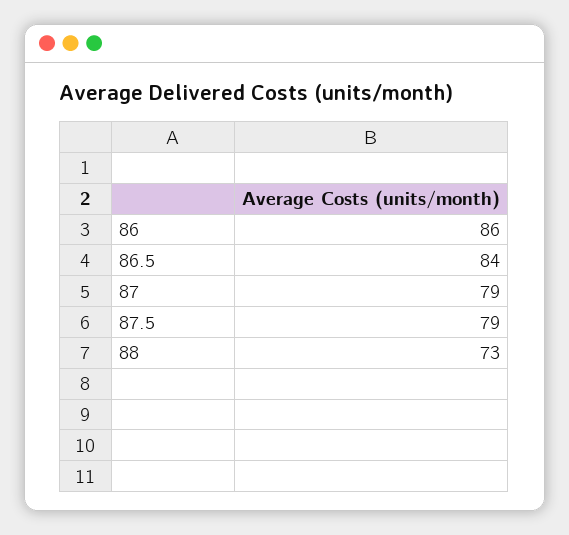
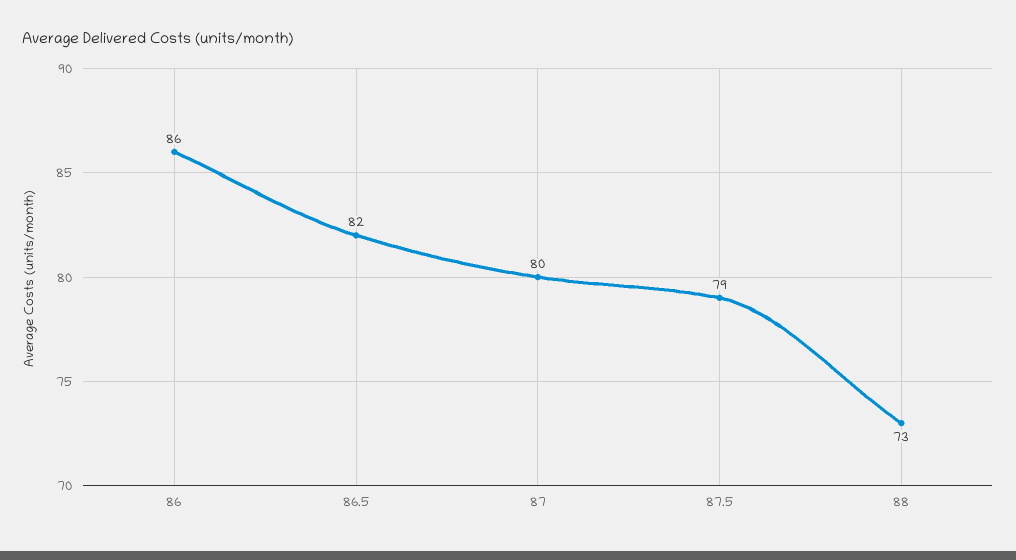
86.5: 84 -> 82
87: 79 -> 80

